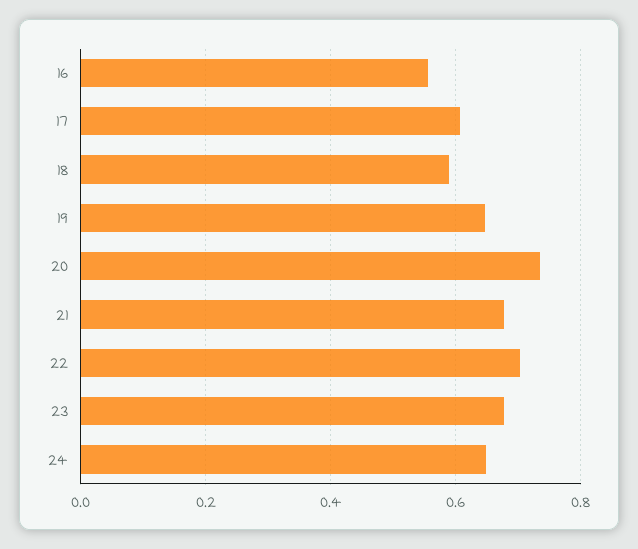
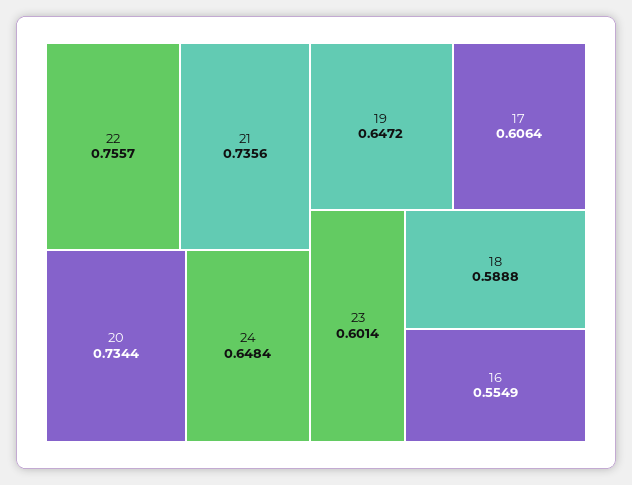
21: 0.68 -> 0.7356
22: 0.7 -> 0.7557
23: 0.68 -> 0.6014

